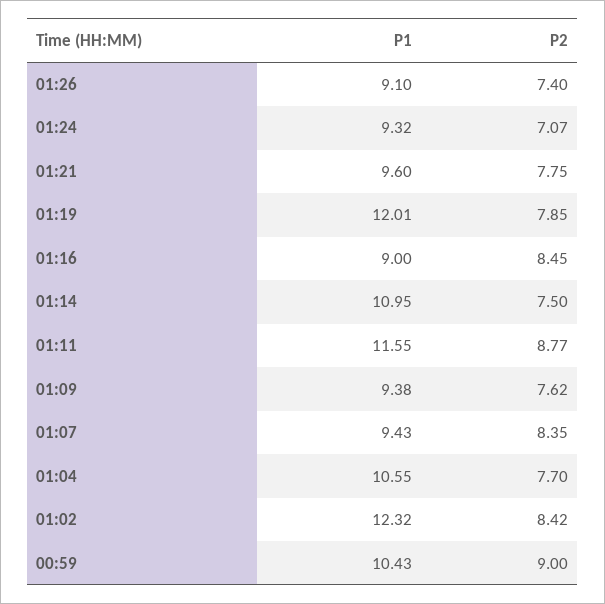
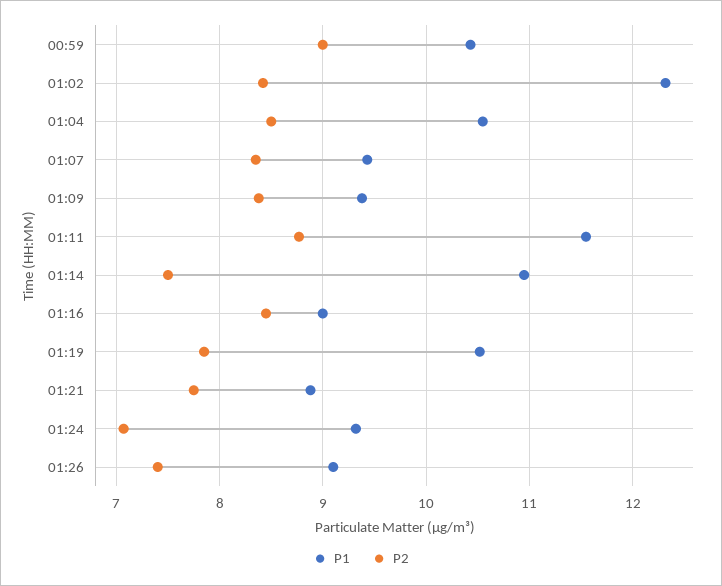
P1, 01:21: 9.6 -> 8.9
P1, 01:19: 12.01 -> 10.5
P2, 01:09: 7.62 -> 8.4
P2, 01:04: 7.7 -> 8.5

